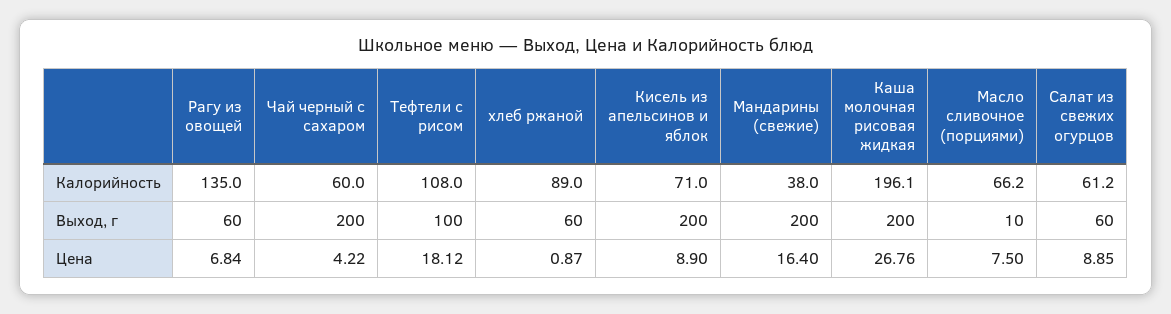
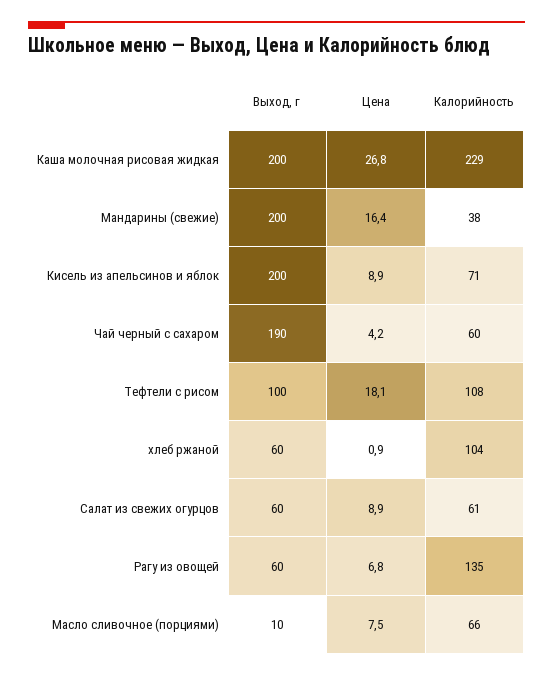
хлеб ржаной, Калорийность: 89 -> 104
Каша молочная рисовая жидкая, Калорийность: 196.1 -> 229
Чай черный с сахаром, Выход, г: 200 -> 190

